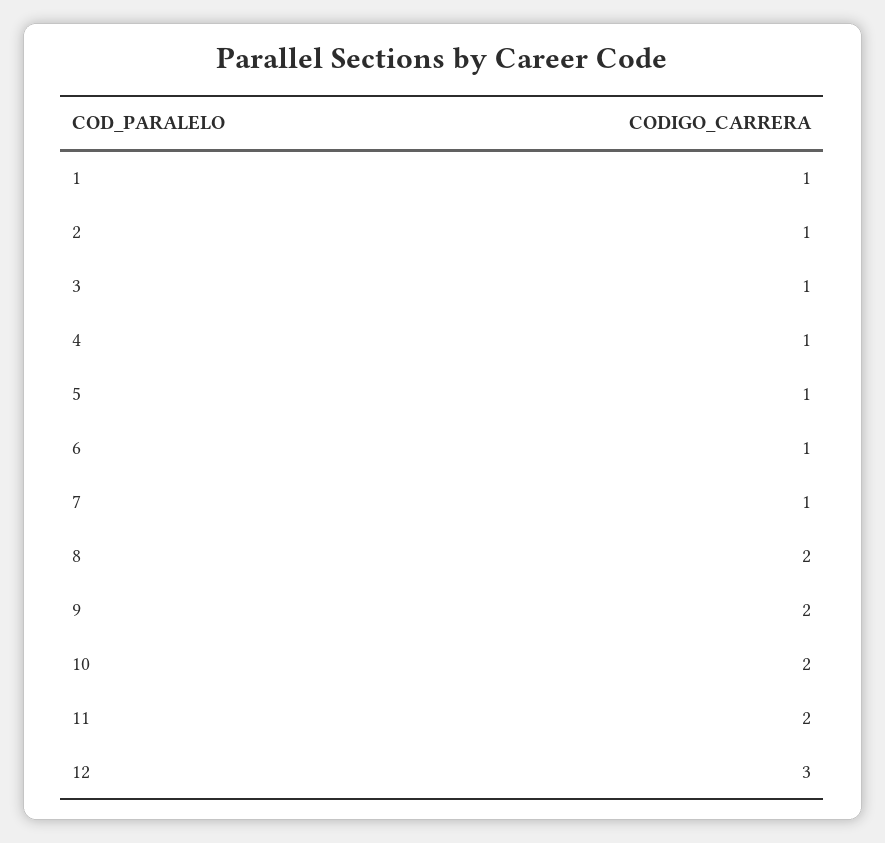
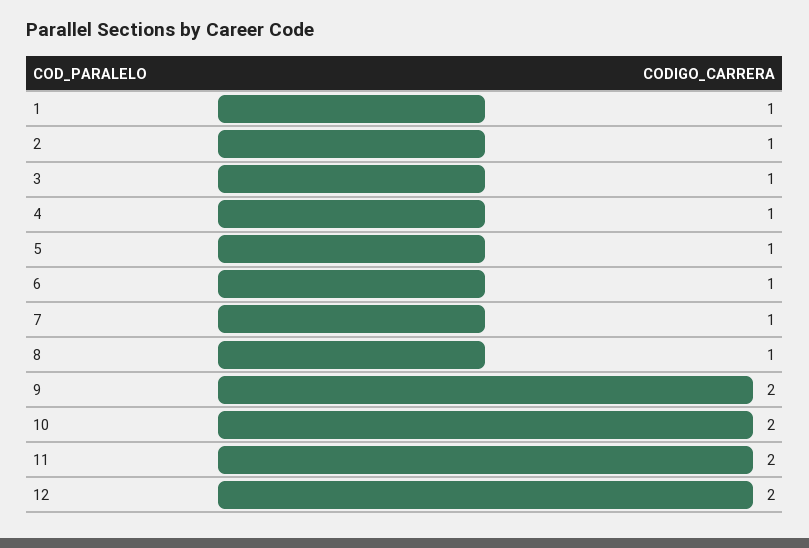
8: 2 -> 1
12: 3 -> 2

